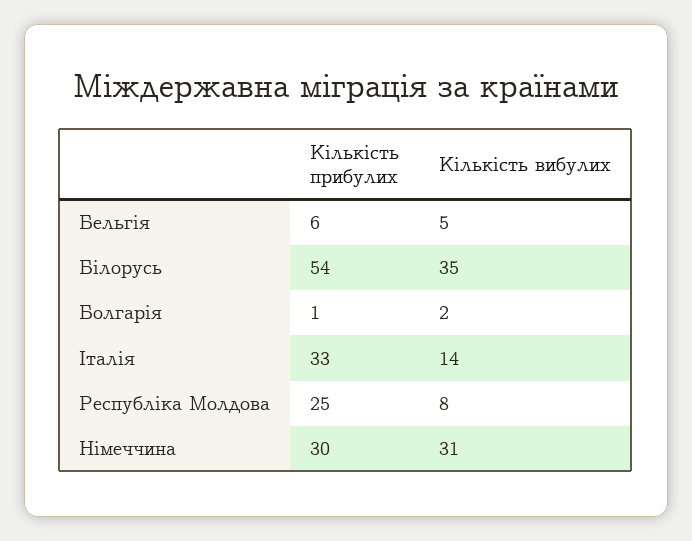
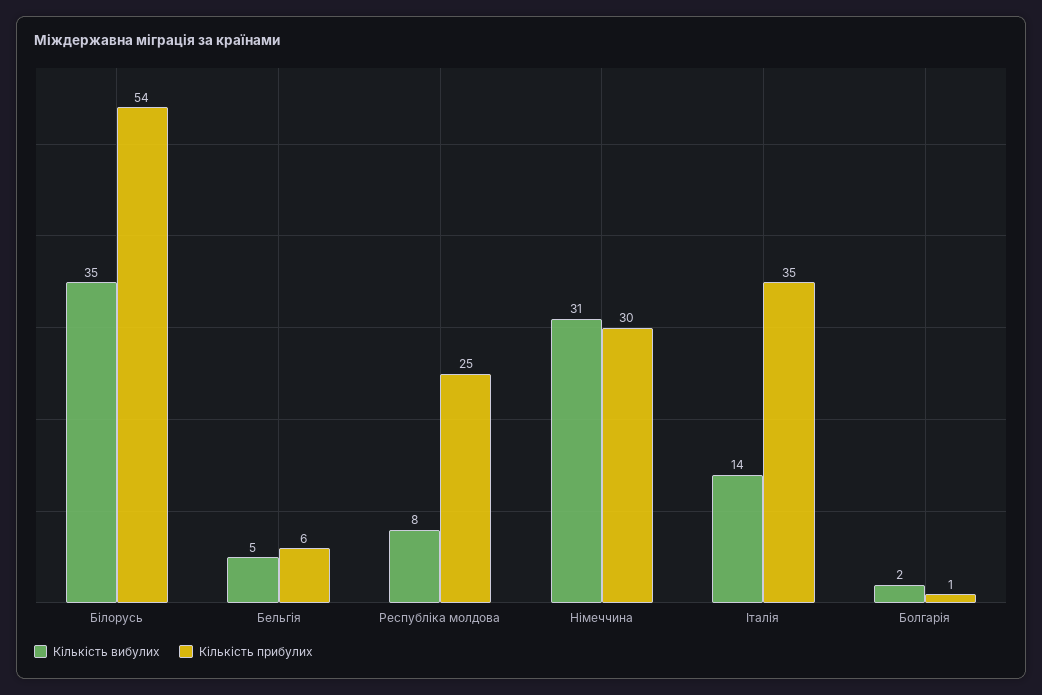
Кількість прибулих, Італія: 33 -> 35

